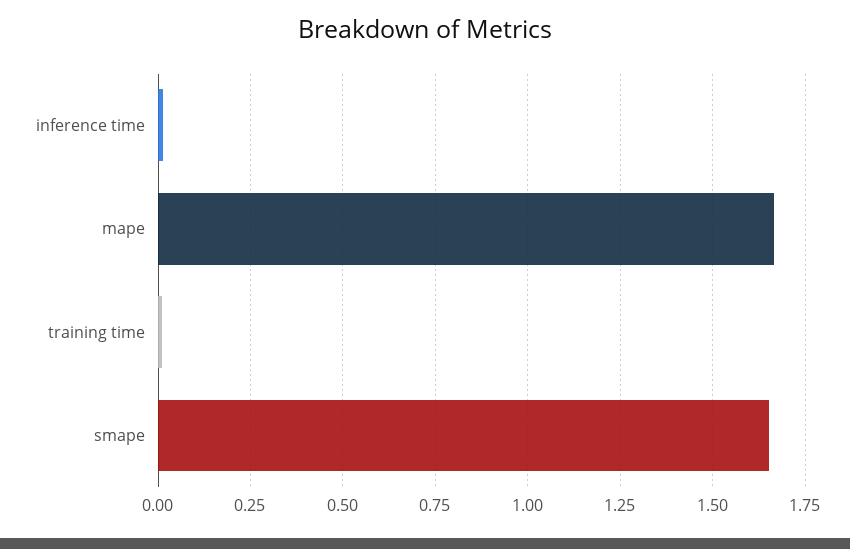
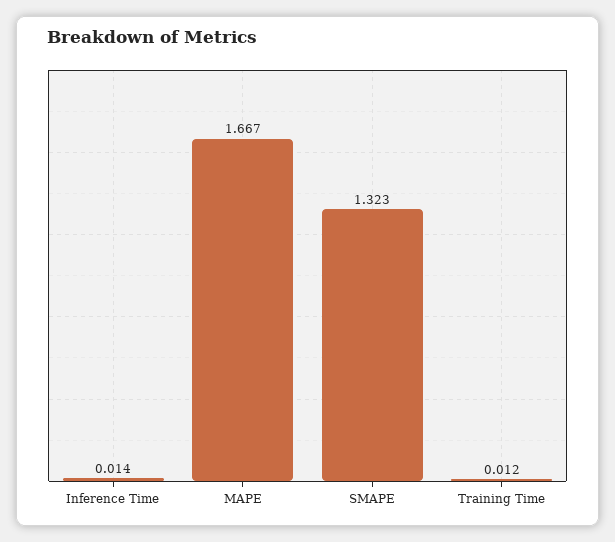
smape: 1.65 -> 1.323

